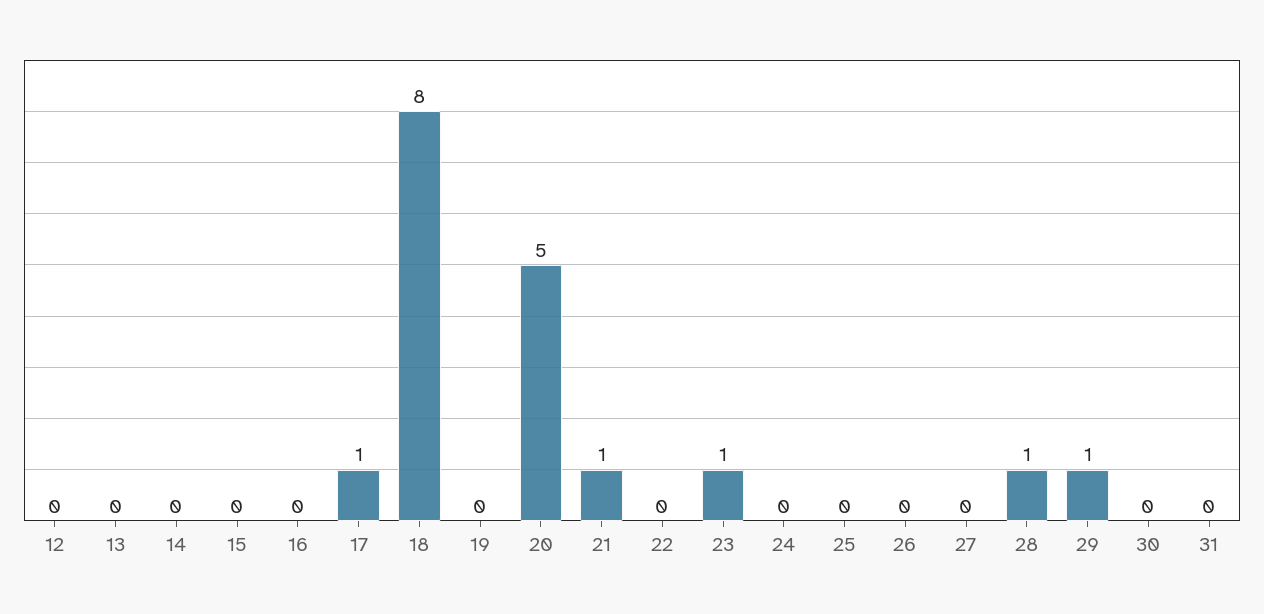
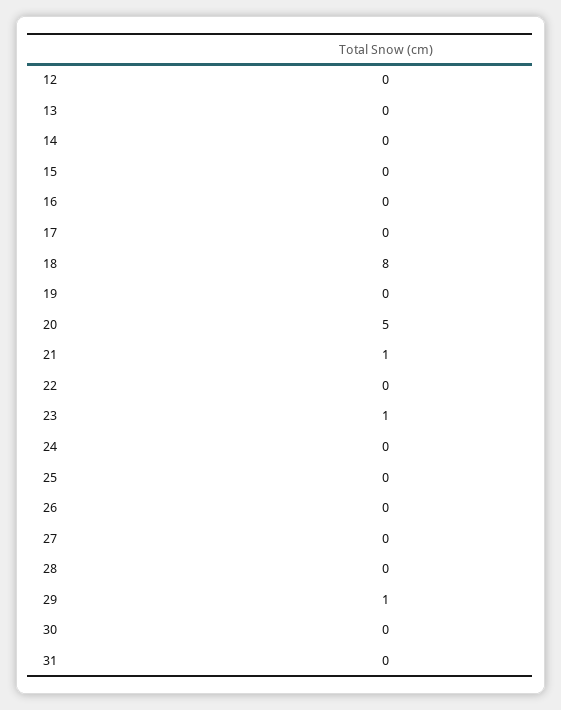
17: 1 -> 0
28: 1 -> 0

